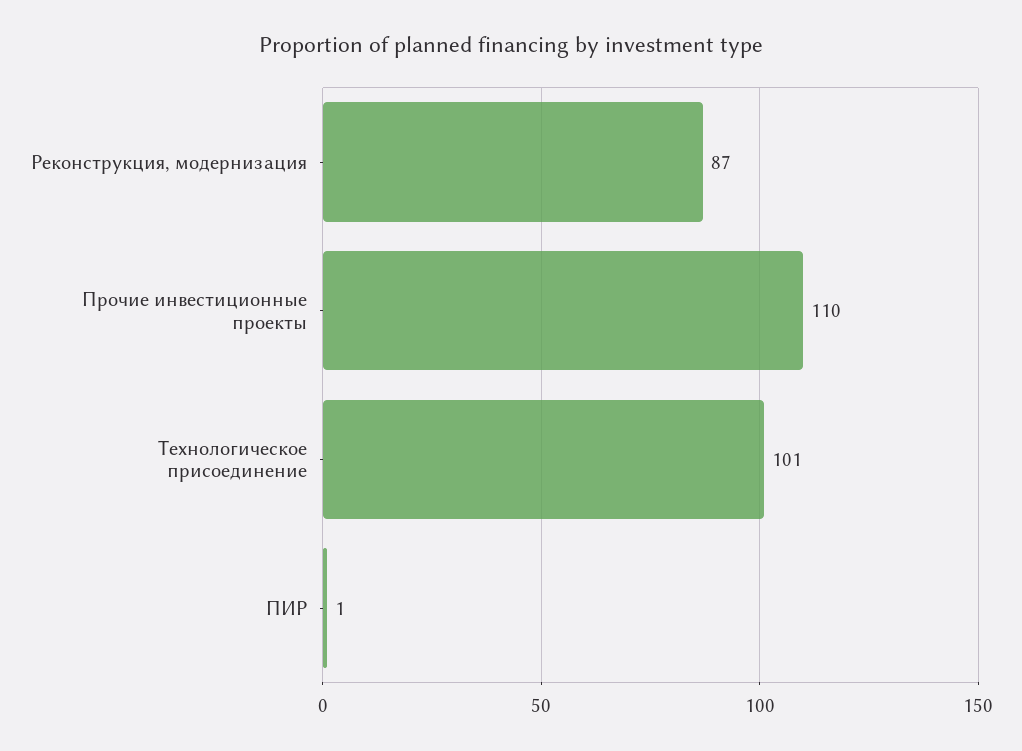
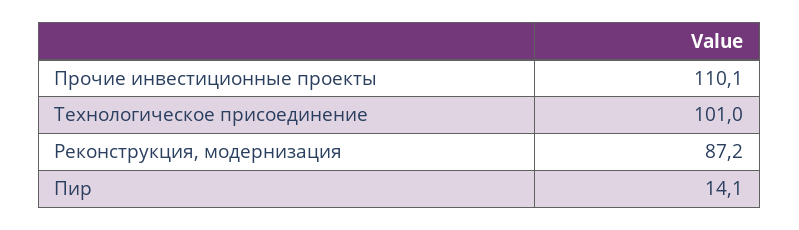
ПИР: 1 -> 14.1

